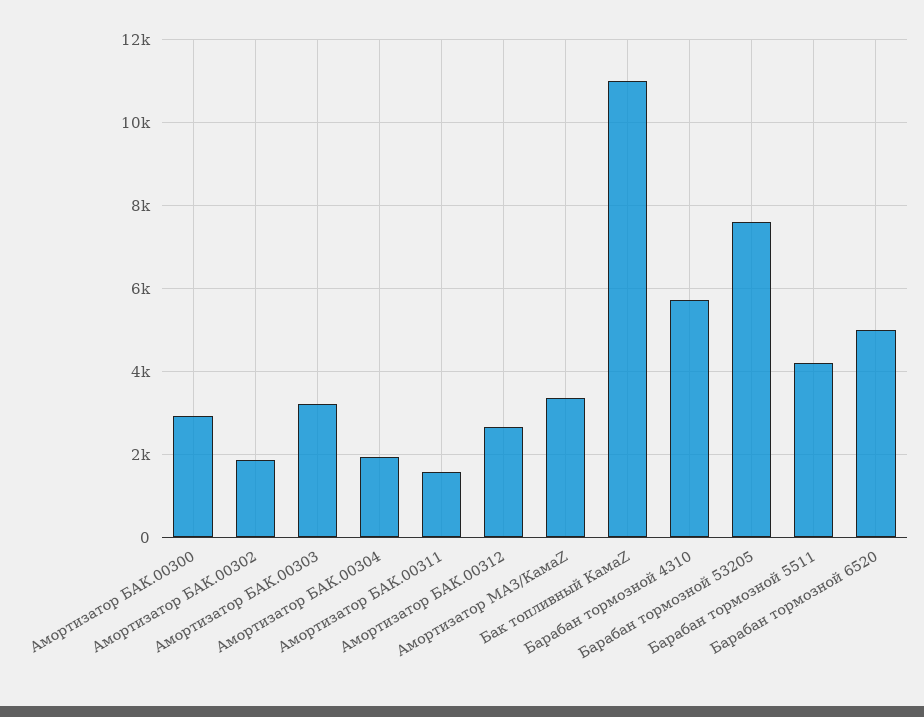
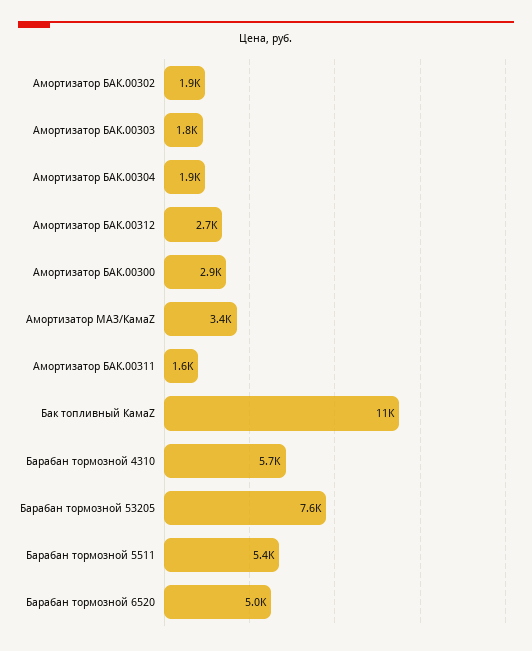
Амортизатор БАК.00303: 3200 -> 1800
Барабан тормозной 5511: 4200 -> 5400

